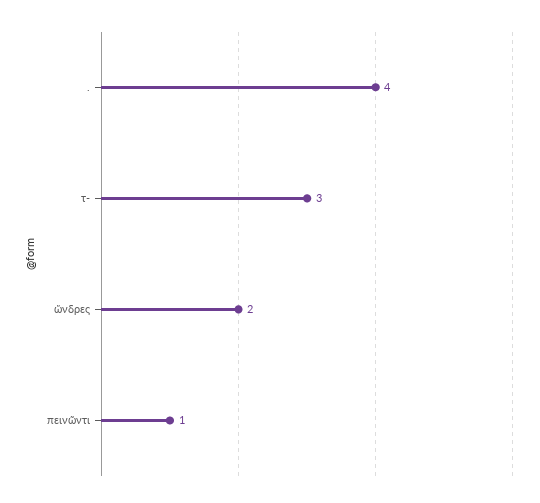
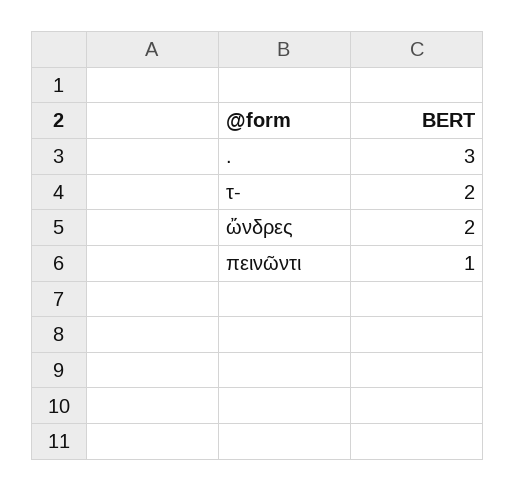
.: 4 -> 3
τ-: 3 -> 2

